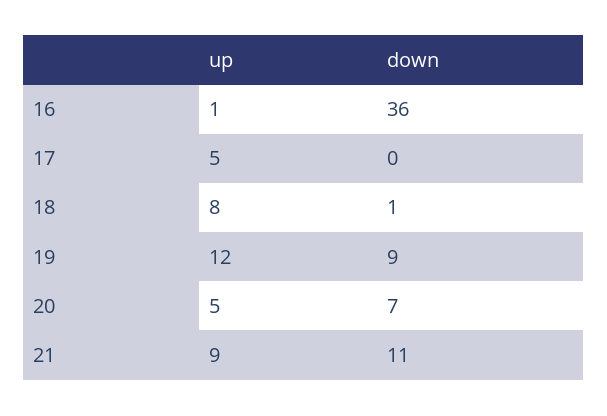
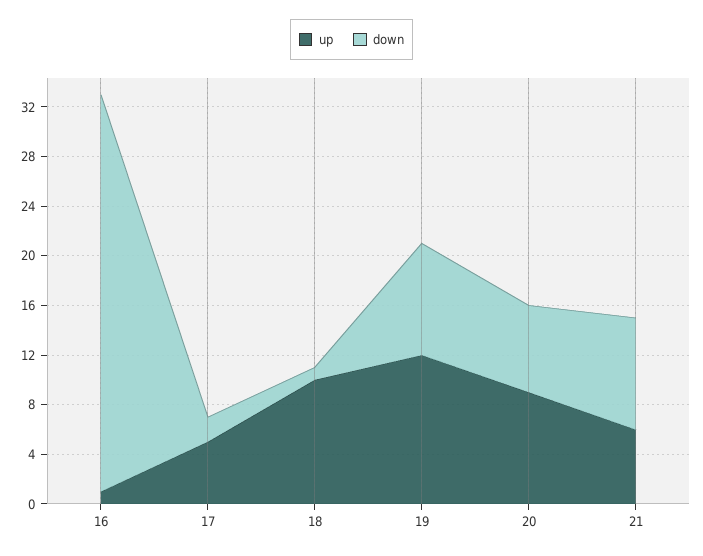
down, 16: 36 -> 32
down, 17: 0 -> 2
up, 18: 8 -> 10
up, 20: 5 -> 9
up, 21: 9 -> 6
down, 21: 11 -> 9

